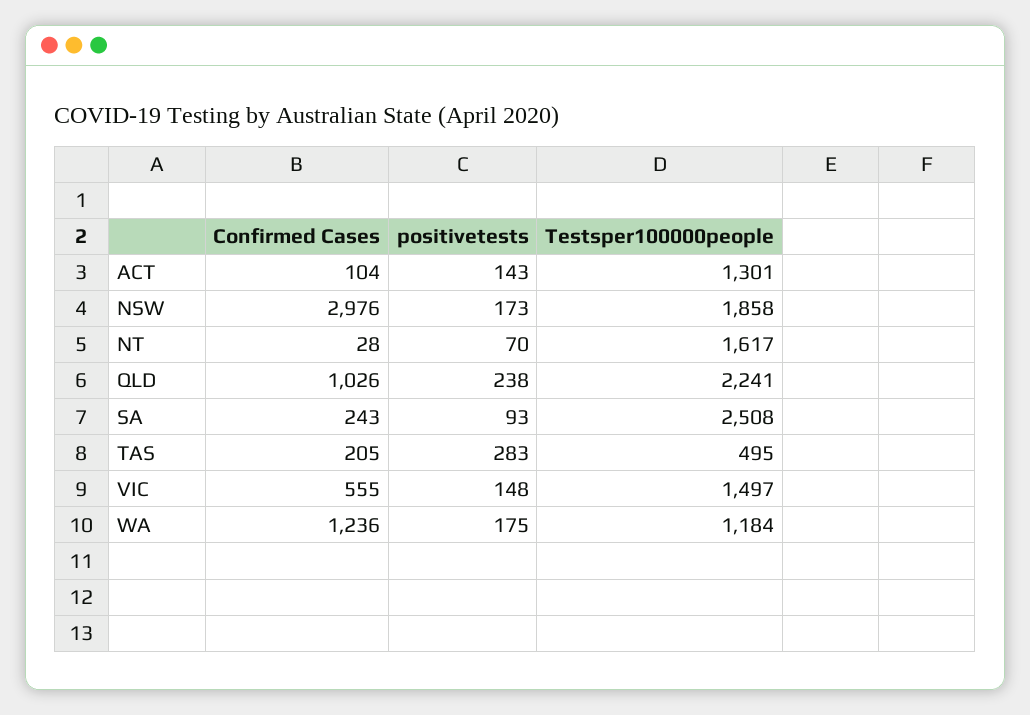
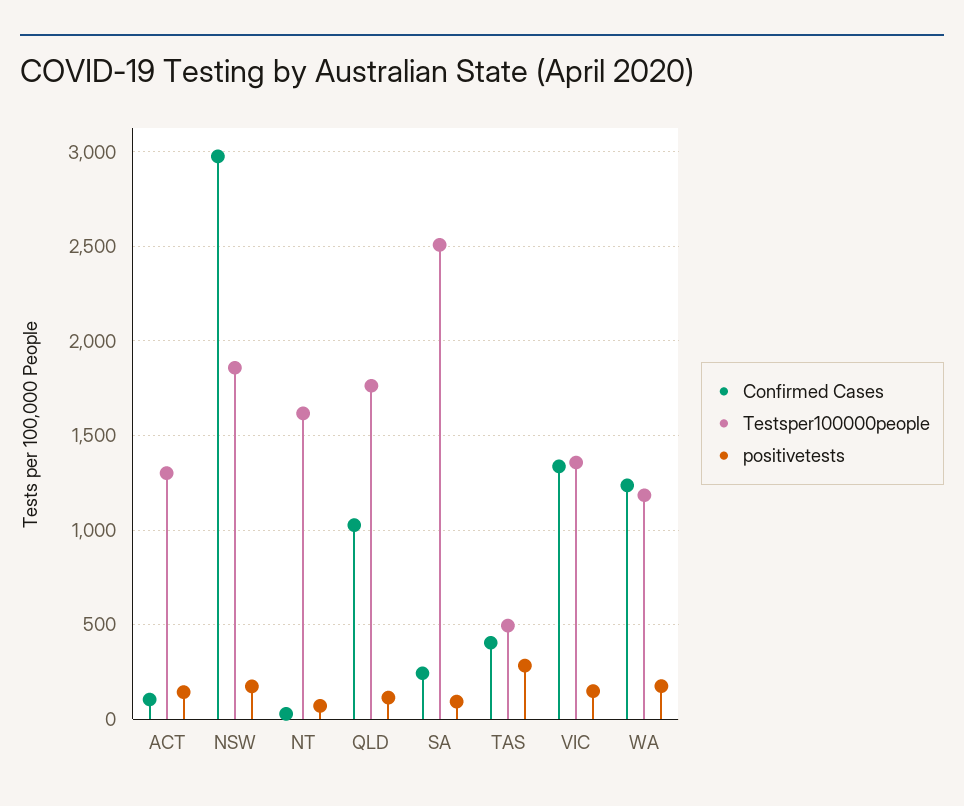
positivetests, QLD: 238 -> 100
Testsper100000people, QLD: 2241 -> 1750
Confirmed Cases, TAS: 205 -> 400
Confirmed Cases, VIC: 555 -> 1350
Testsper100000people, VIC: 1497 -> 1350

